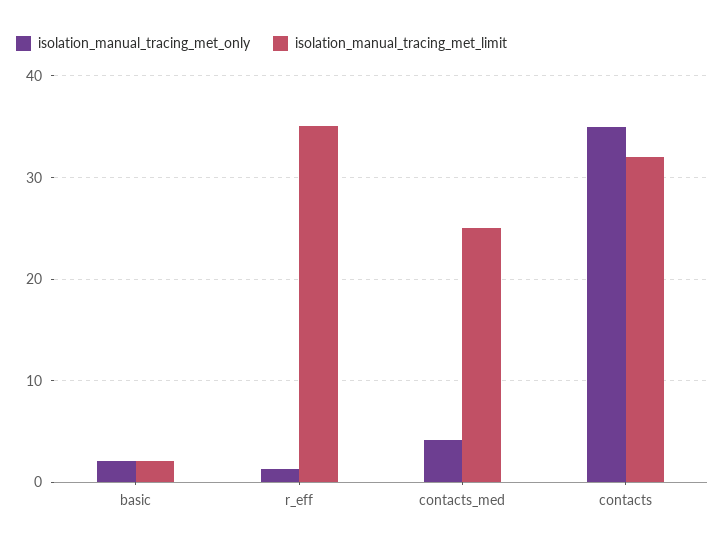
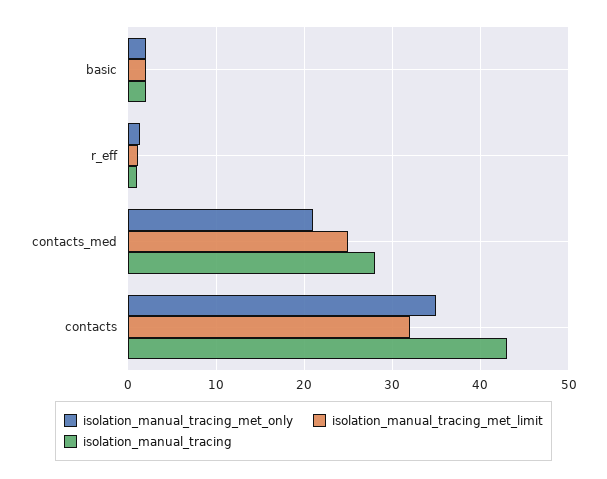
isolation_manual_tracing_met_limit, r_eff: 35 -> 1
isolation_manual_tracing_met_only, contacts_med: 4 -> 21
isolation_manual_tracing, basic: none -> 2
isolation_manual_tracing, r_eff: none -> 1
isolation_manual_tracing, contacts_med: none -> 28
isolation_manual_tracing, contacts: none -> 43

